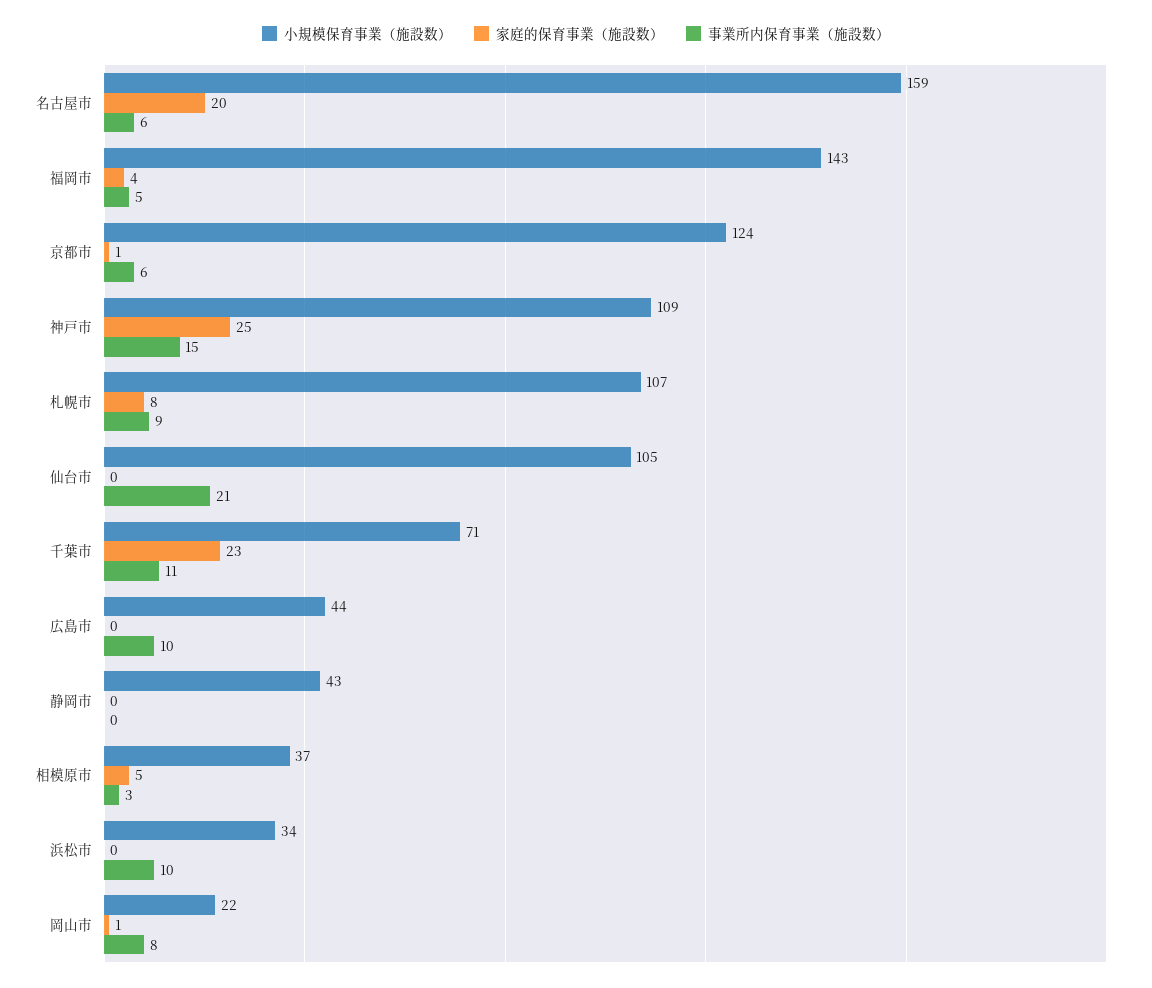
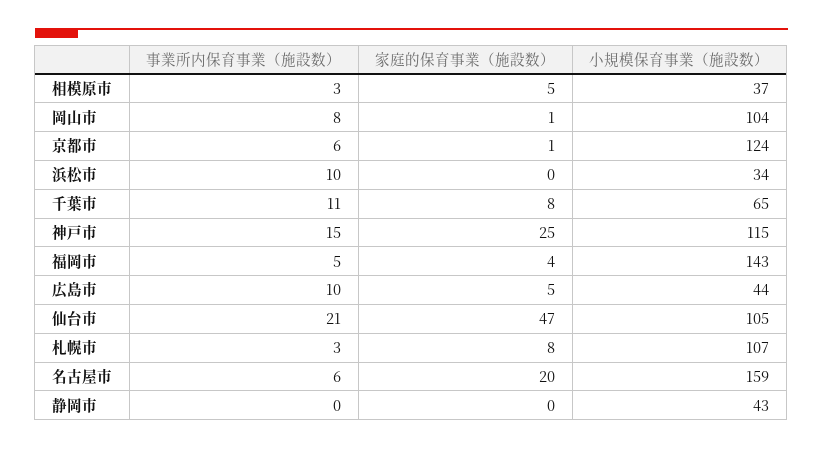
小規模保育事業（施設数）, 神戸市: 109 -> 115
事業所内保育事業（施設数）, 札幌市: 9 -> 3
家庭的保育事業（施設数）, 仙台市: 0 -> 47
小規模保育事業（施設数）, 千葉市: 71 -> 65
家庭的保育事業（施設数）, 千葉市: 23 -> 8
家庭的保育事業（施設数）, 広島市: 0 -> 5
小規模保育事業（施設数）, 岡山市: 22 -> 104

